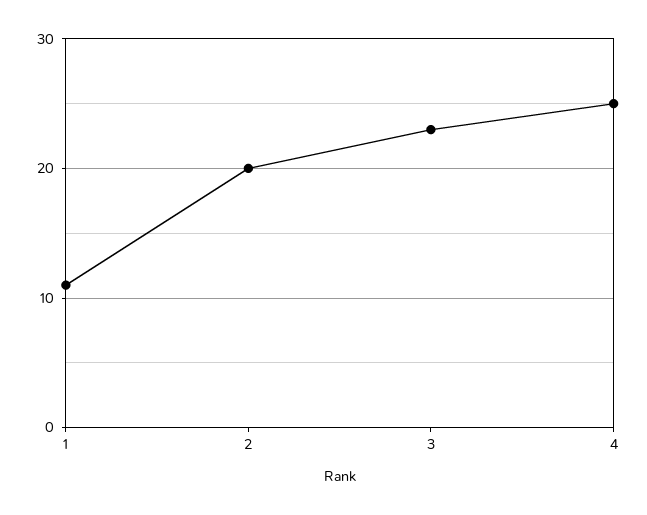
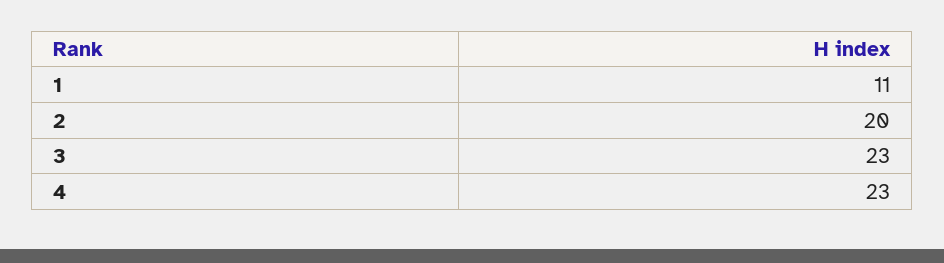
4: 25 -> 23

